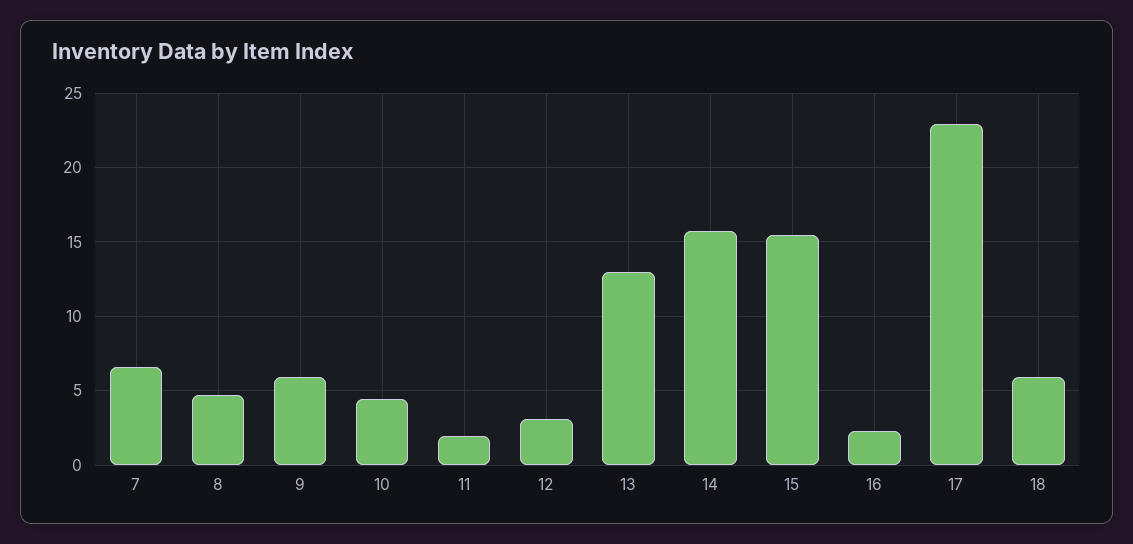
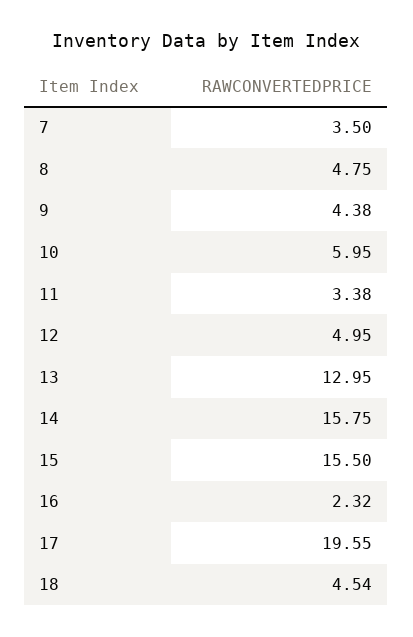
7: 6.5 -> 3.5
9: 6 -> 4.38
10: 4.5 -> 5.95
11: 2 -> 3.38
12: 3 -> 4.95
17: 23 -> 19.55
18: 6 -> 4.54

